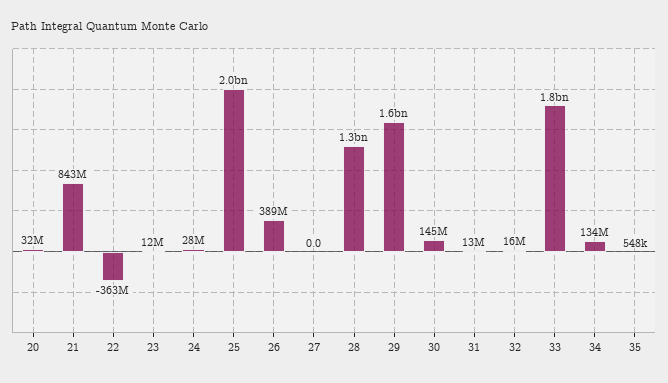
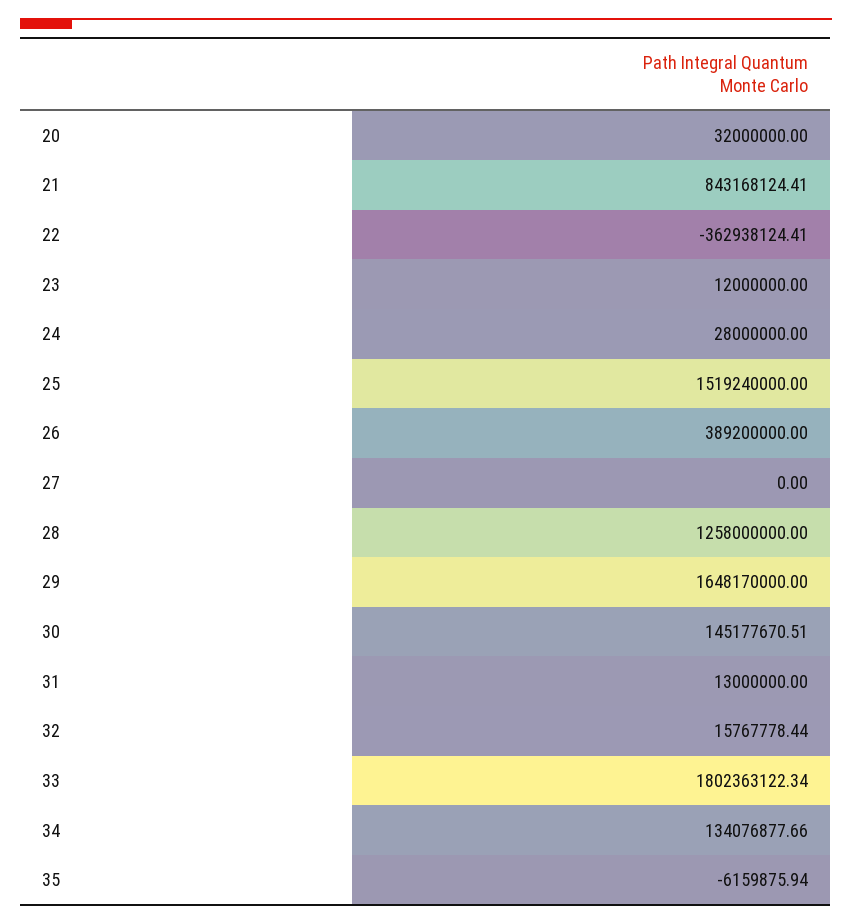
25: 2000000000 -> 1519240000
35: 548000 -> -6159875.94

